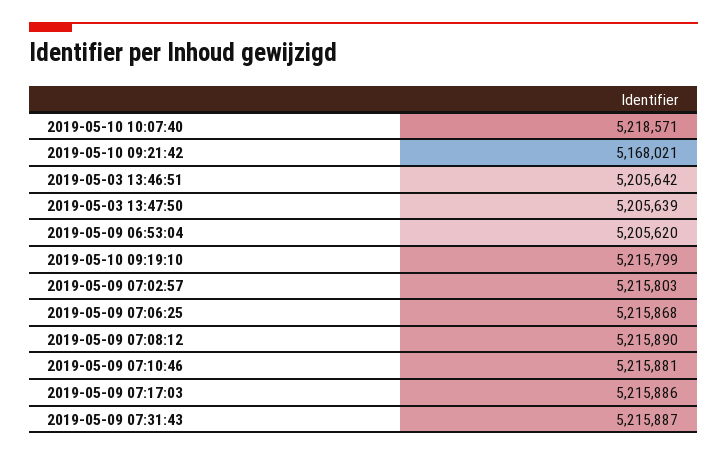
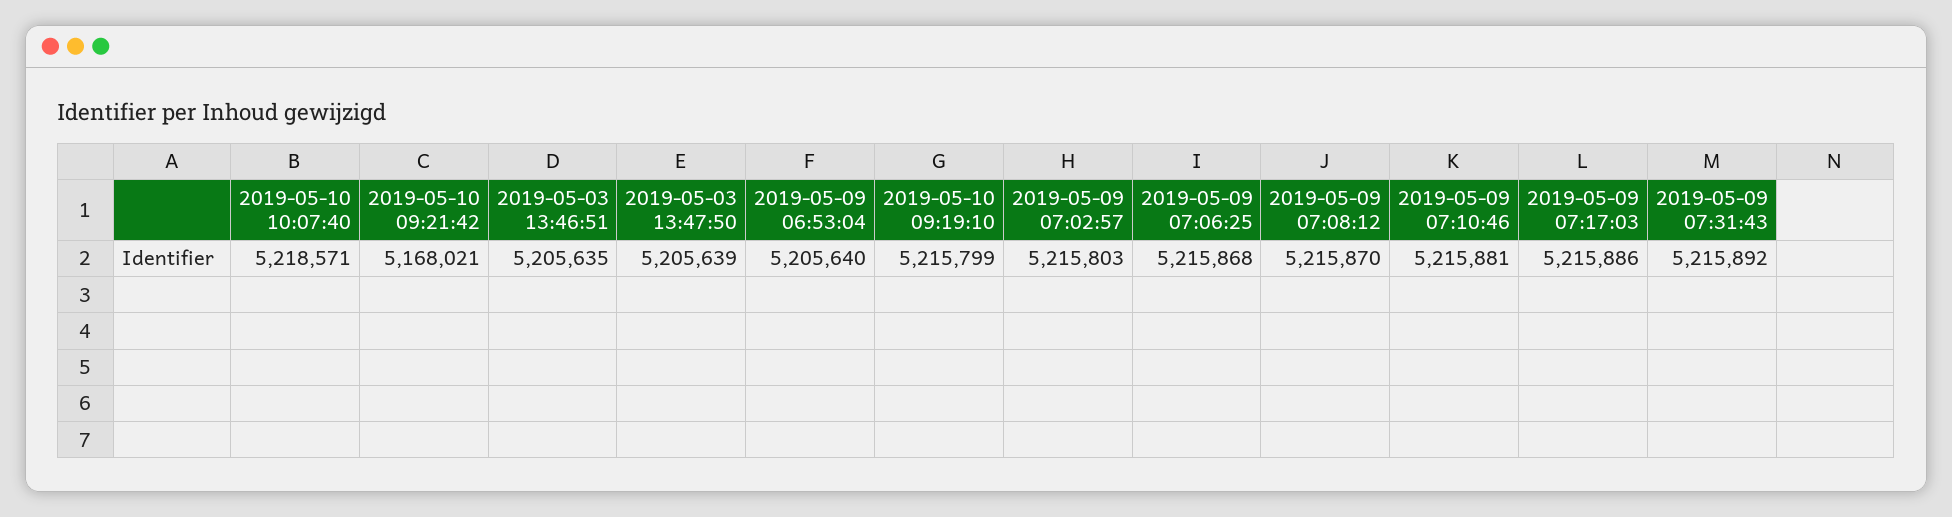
2019-05-03 13:46:51: 5205642 -> 5205635
2019-05-09 06:53:04: 5205620 -> 5205640
2019-05-09 07:08:12: 5215890 -> 5215870
2019-05-09 07:31:43: 5215887 -> 5215892

